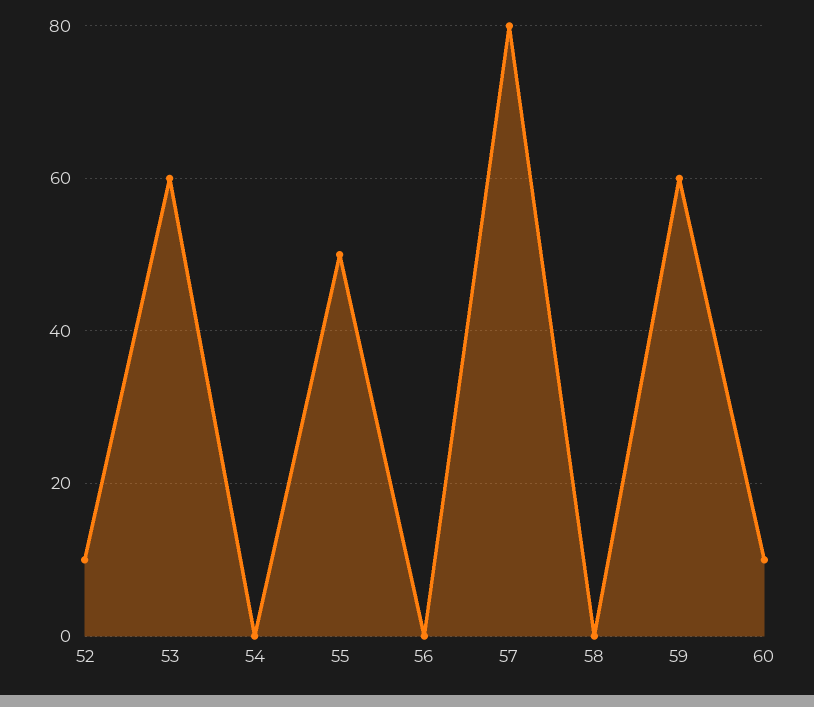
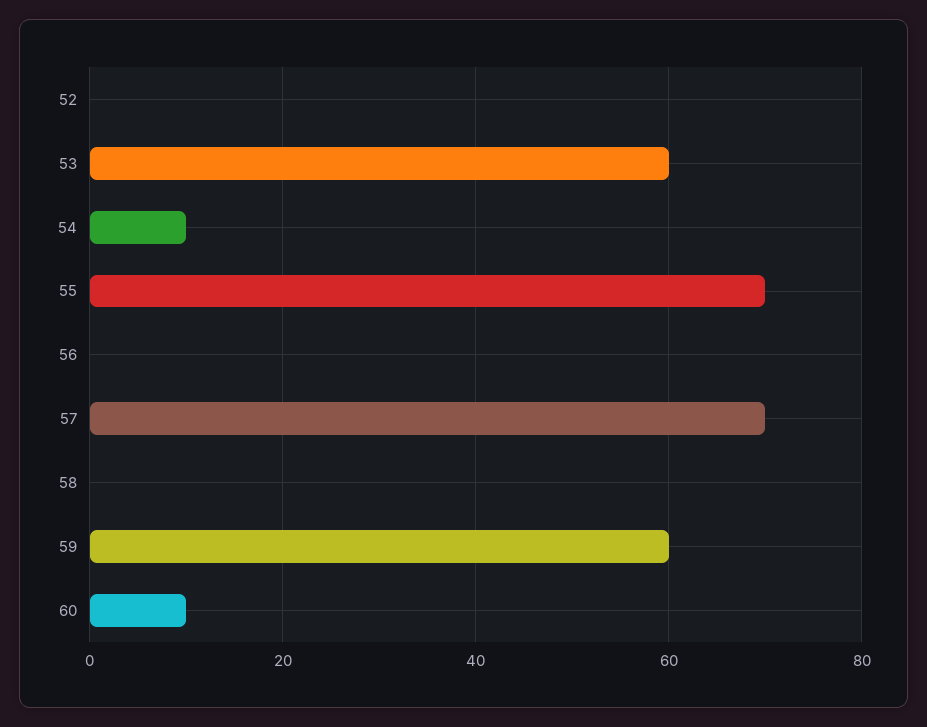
52: 10 -> 0
54: 0 -> 10
55: 50 -> 70
57: 80 -> 70

